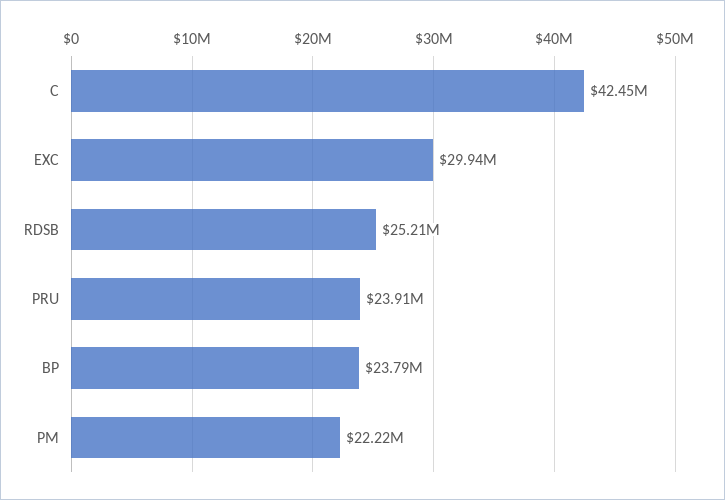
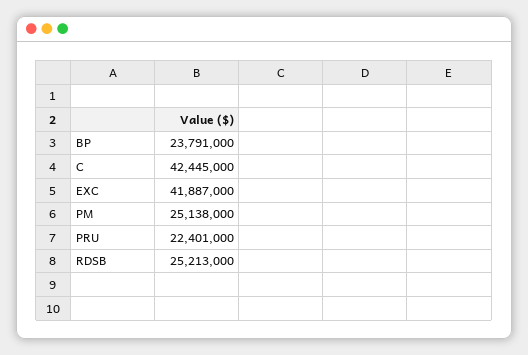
EXC: 29940000 -> 41887000
PRU: 23910000 -> 22401000
PM: 22220000 -> 25138000

